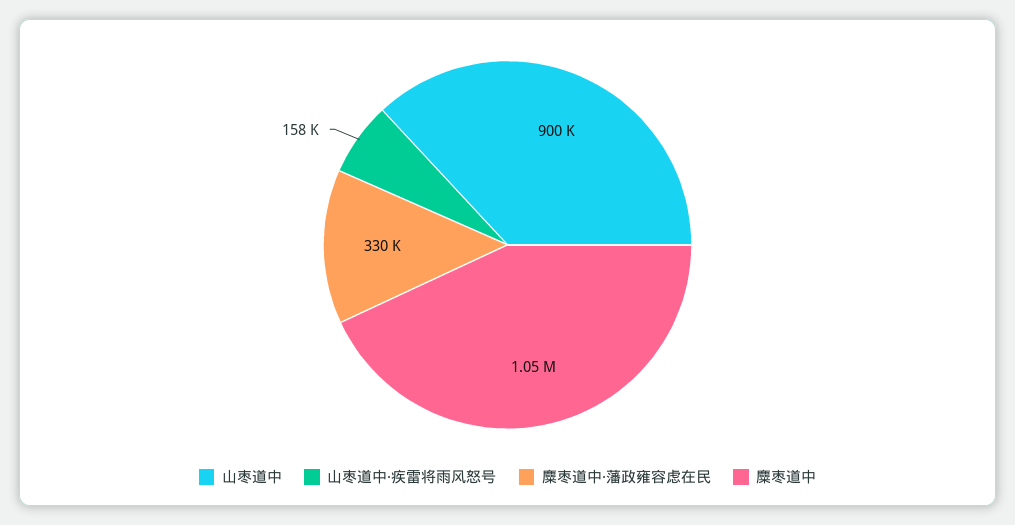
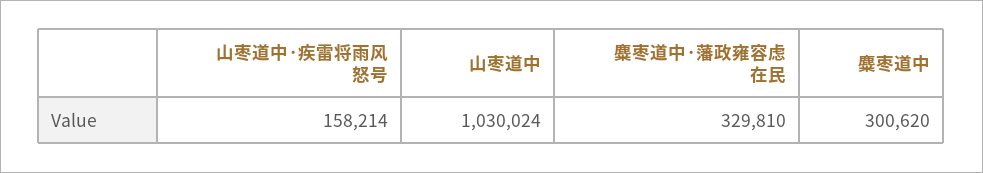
山枣道中: 900000 -> 1030024
麋枣道中: 1050000 -> 300620

